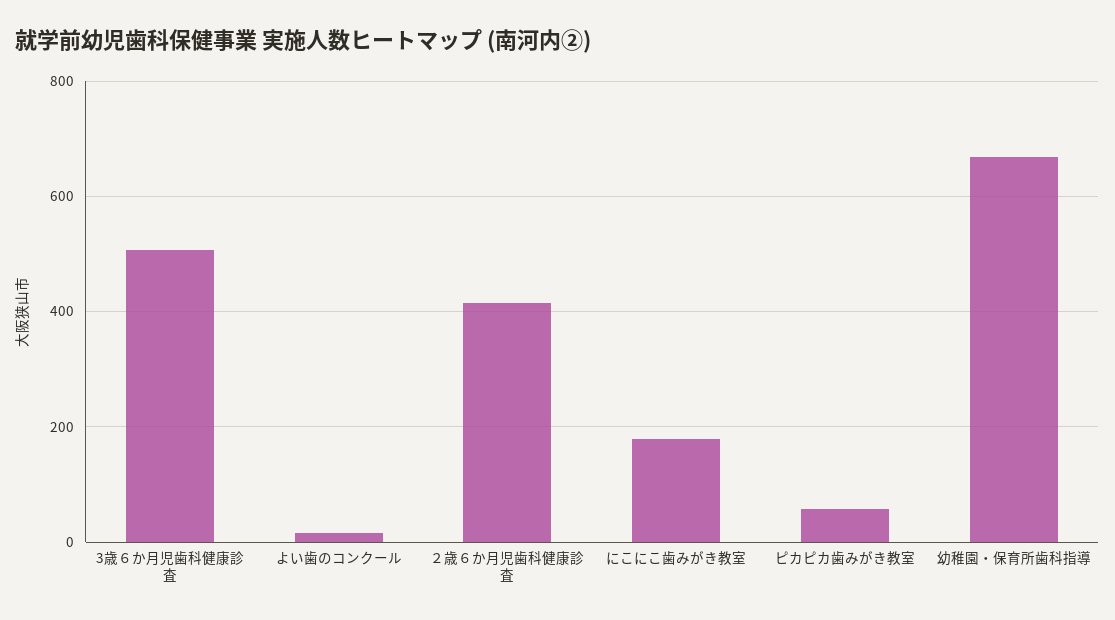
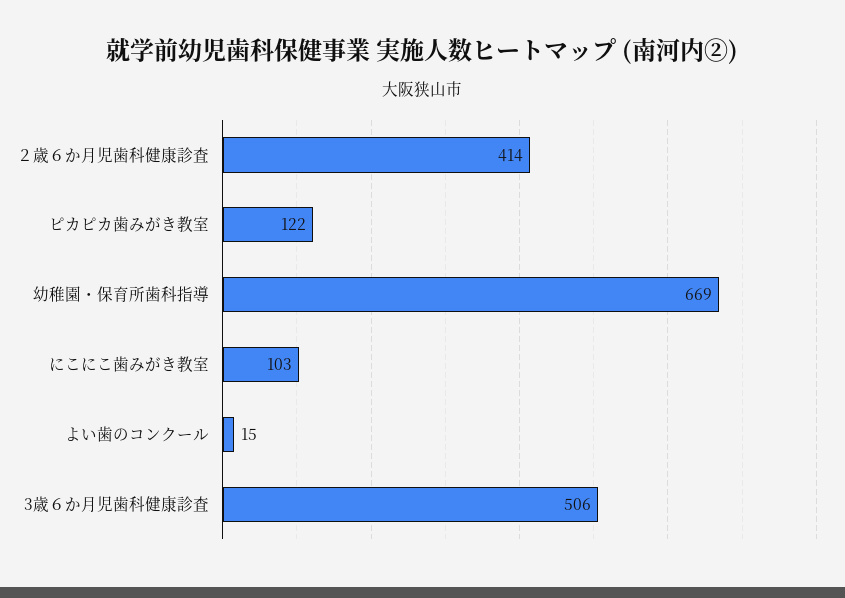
にこにこ歯みがき教室: 180 -> 103
ピカピカ歯みがき教室: 60 -> 122

